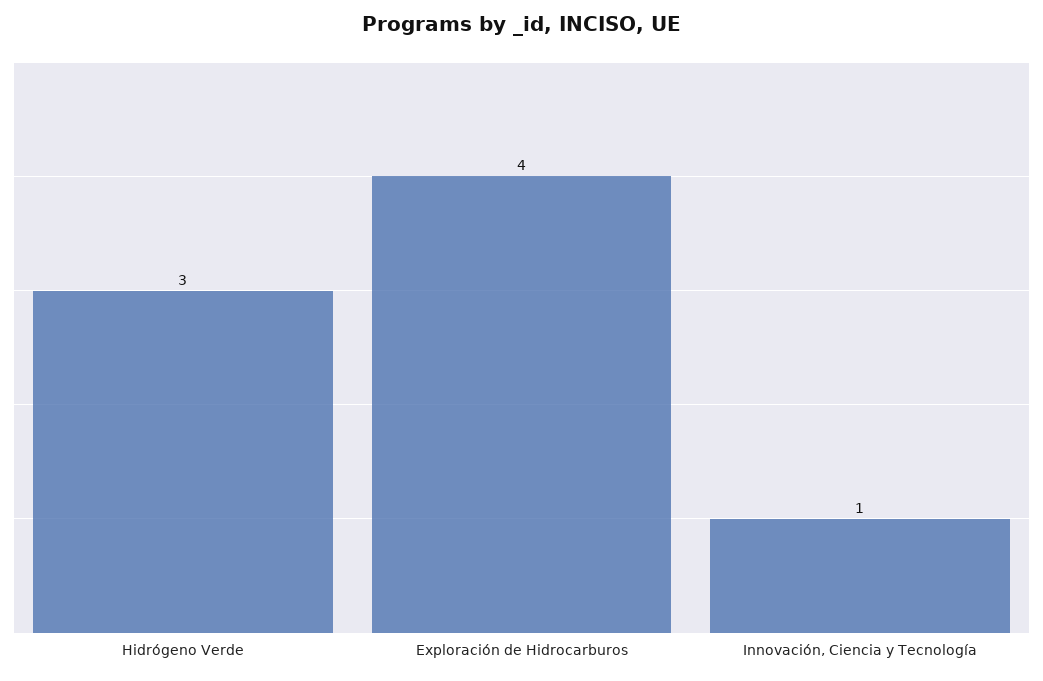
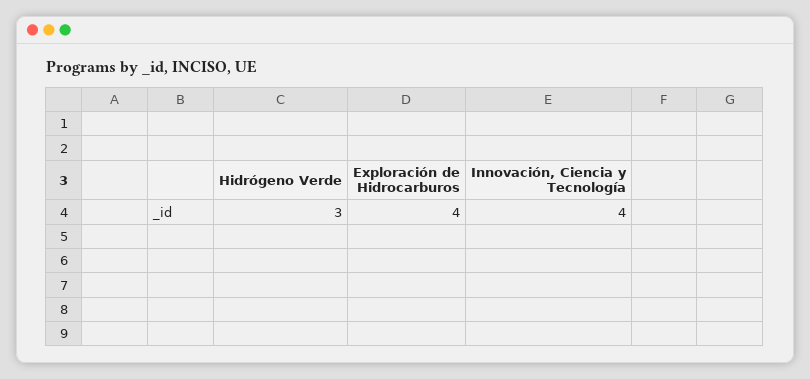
Innovación, Ciencia y Tecnología: 1 -> 4

